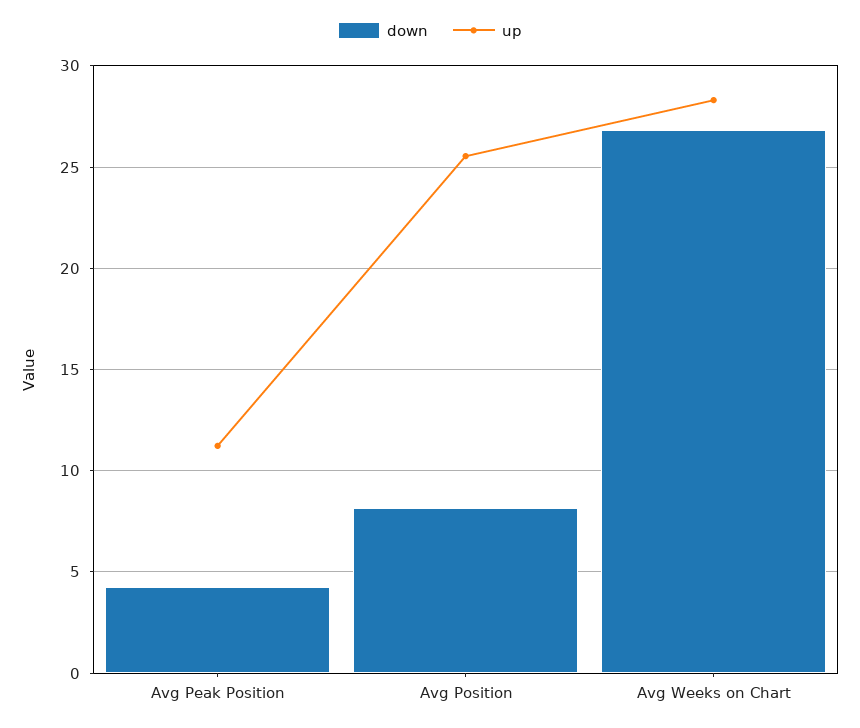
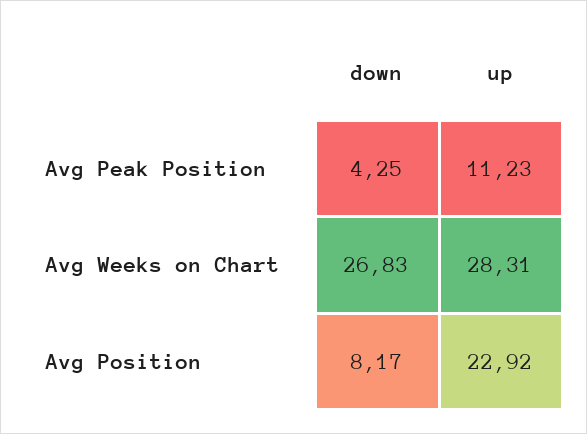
up, Avg Position: 25.5 -> 22.92

